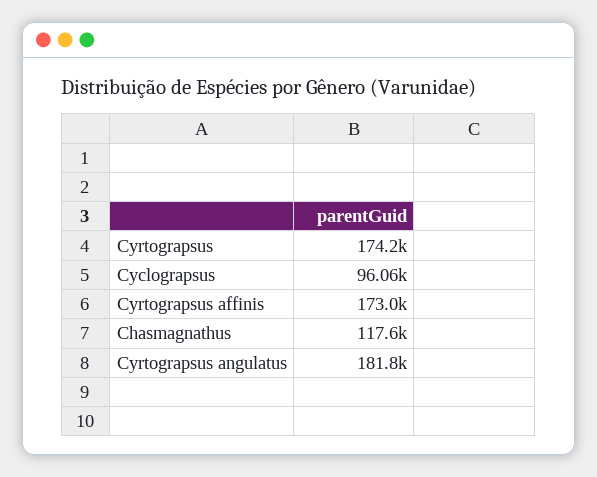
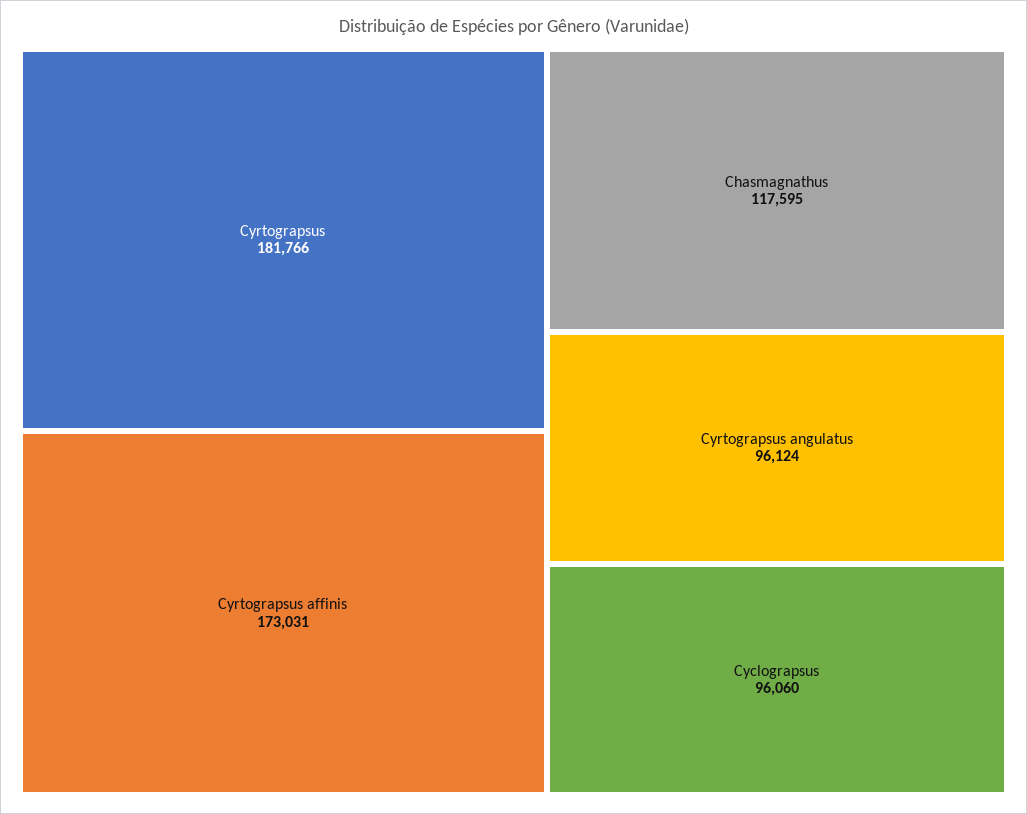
Cyrtograpsus: 174200 -> 181766
Cyrtograpsus angulatus: 181800 -> 96124

